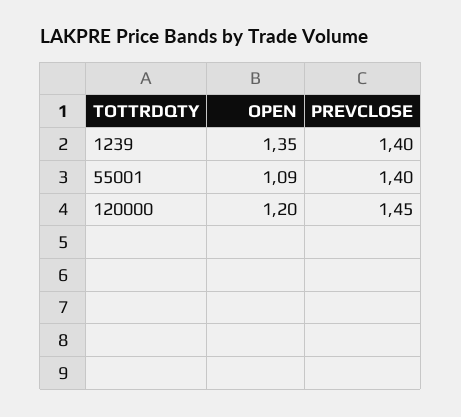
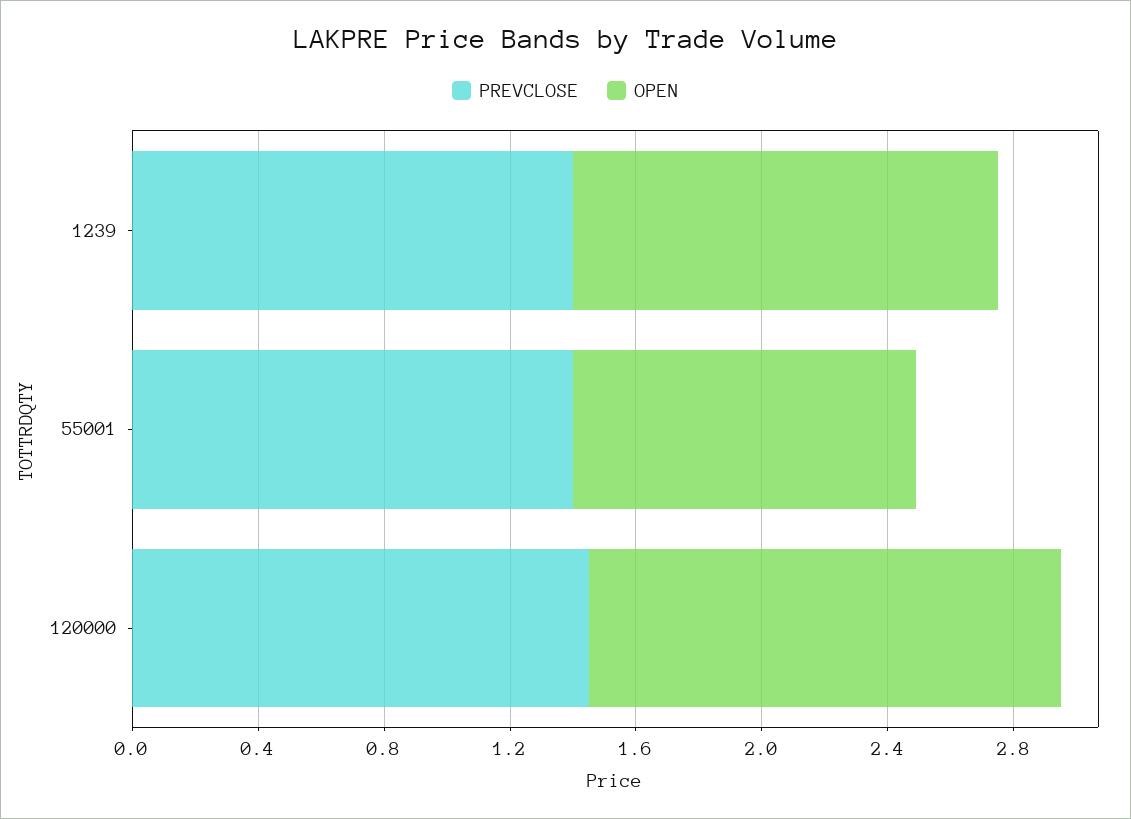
OPEN, 120000: 1.2 -> 1.5

